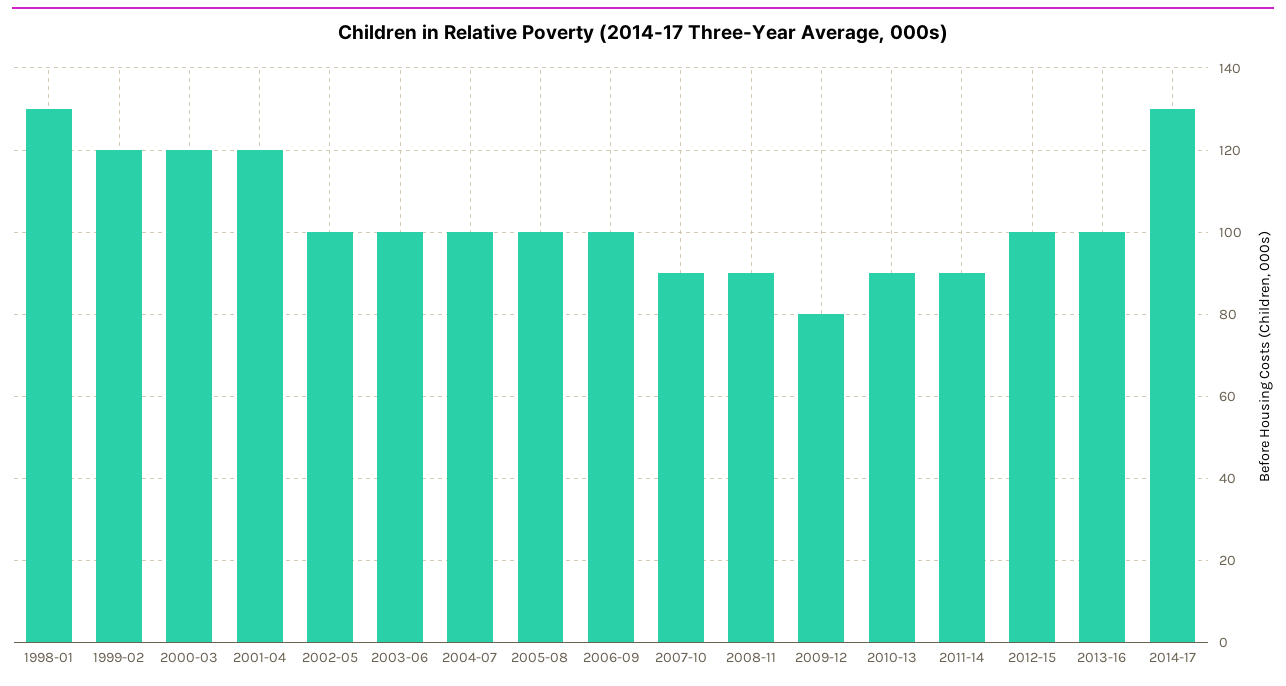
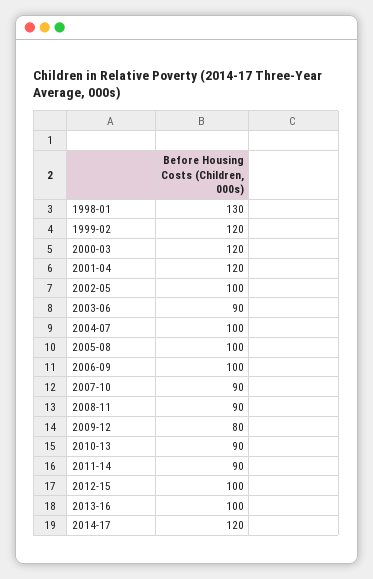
2003-06: 100 -> 90
2014-17: 130 -> 120

